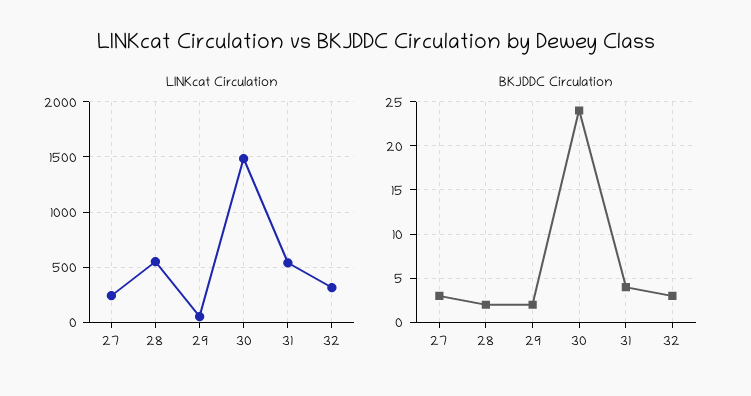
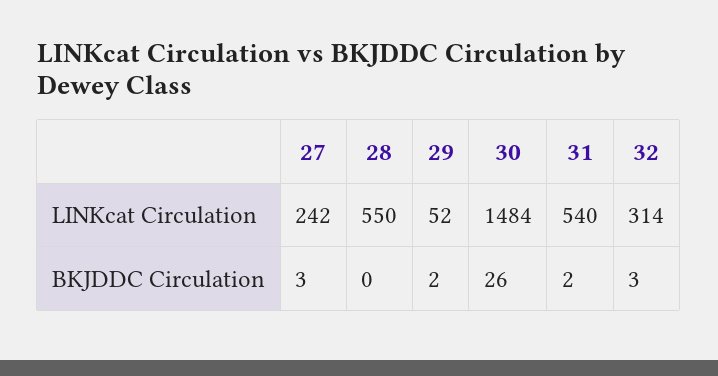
BKJDDC Circulation, 28: 2 -> 0
BKJDDC Circulation, 30: 24 -> 26
BKJDDC Circulation, 31: 4 -> 2

